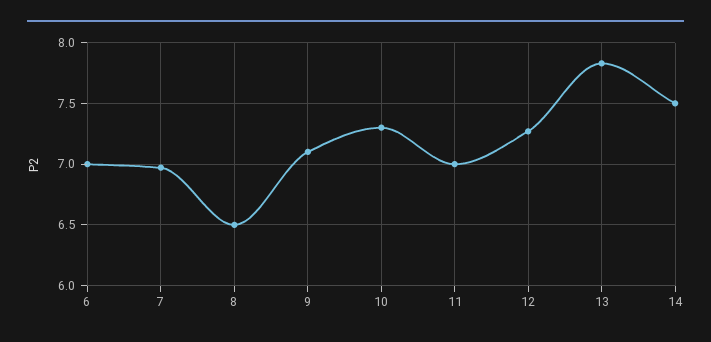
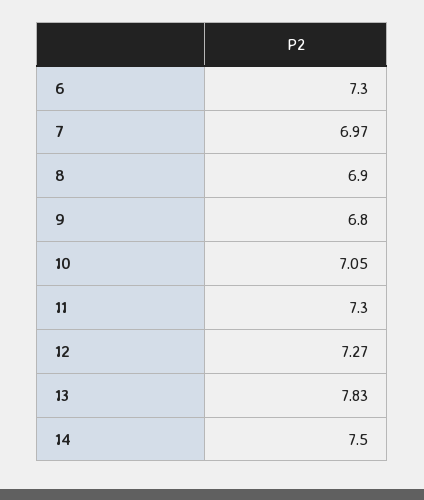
6: 7 -> 7.3
8: 6.5 -> 6.9
9: 7.1 -> 6.8
10: 7.3 -> 7.05
11: 7 -> 7.3

